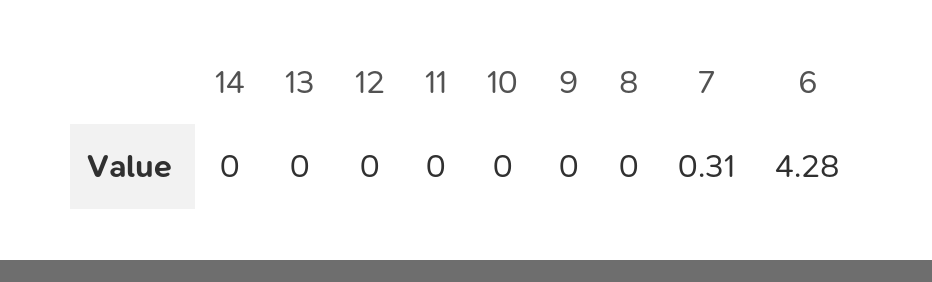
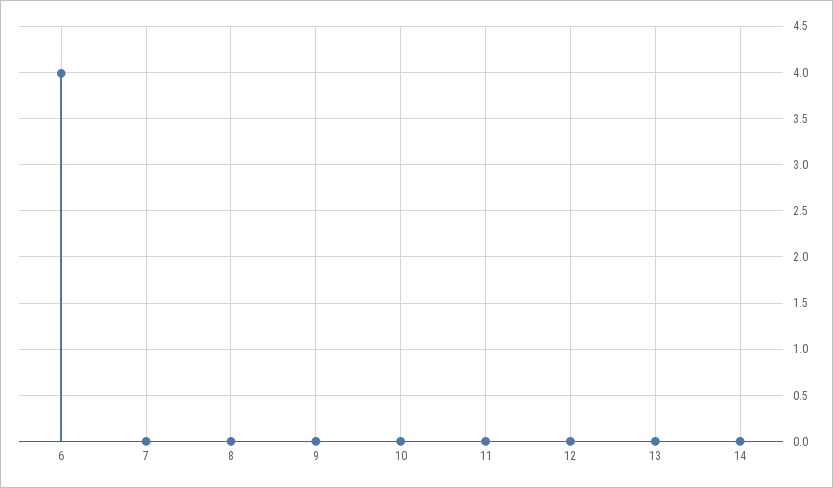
7: 0.31 -> 0
6: 4.28 -> 4

